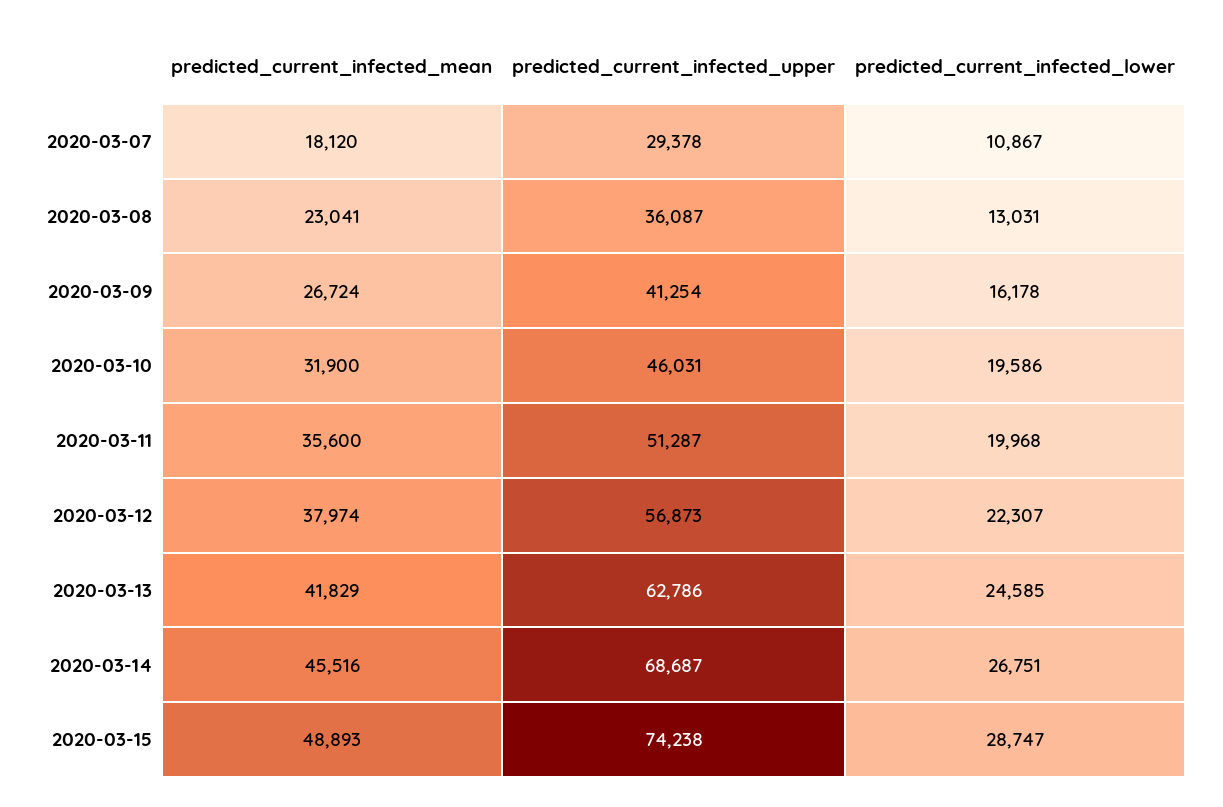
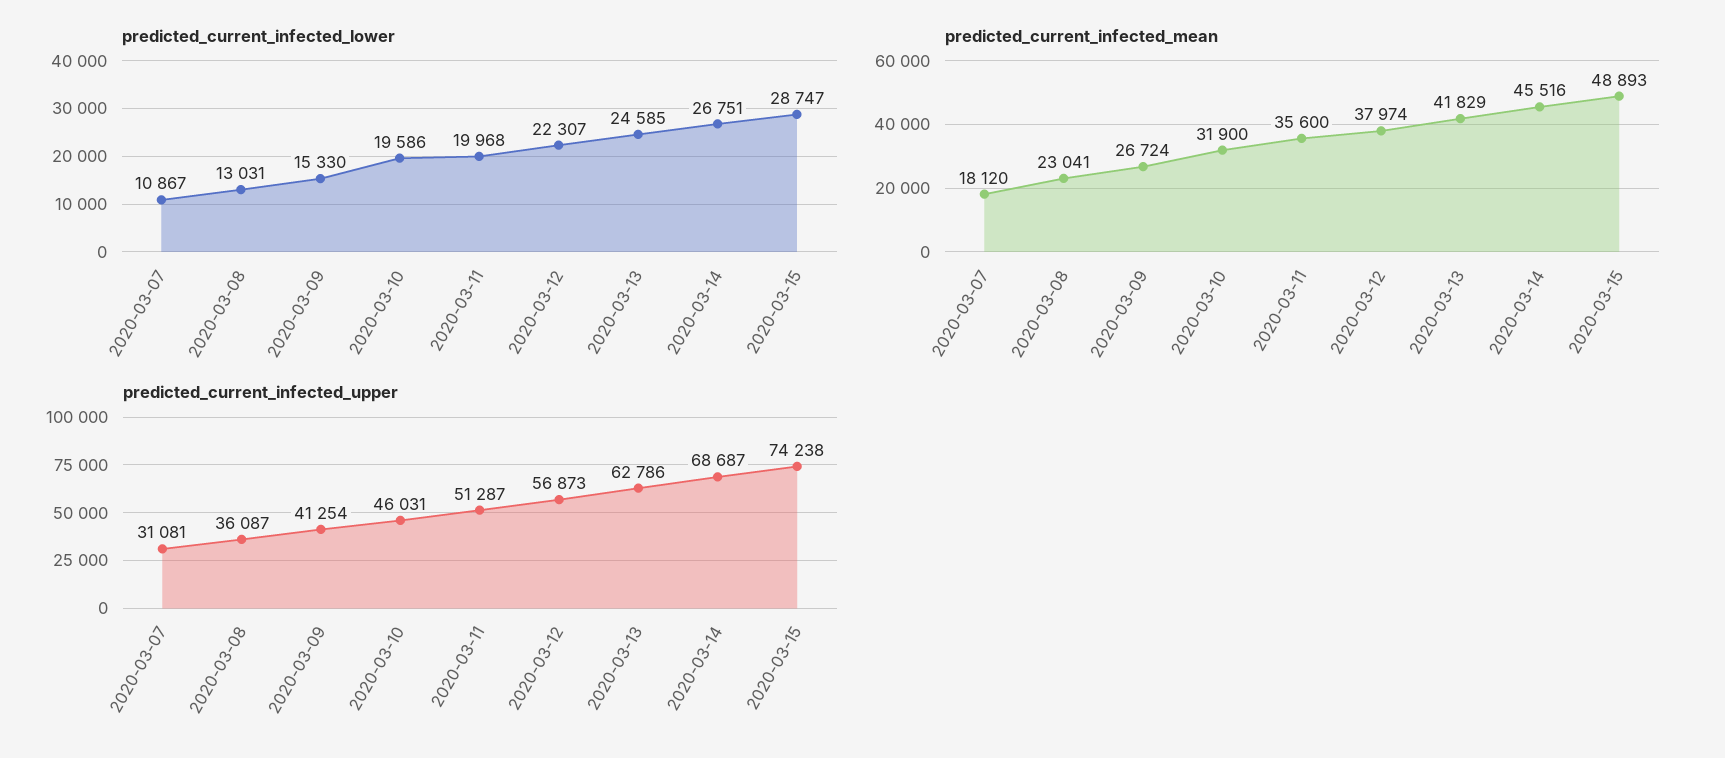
predicted_current_infected_upper, 2020-03-07: 29378 -> 31081
predicted_current_infected_lower, 2020-03-09: 16178 -> 15330

